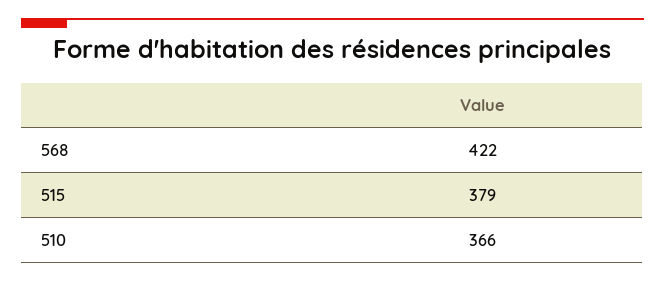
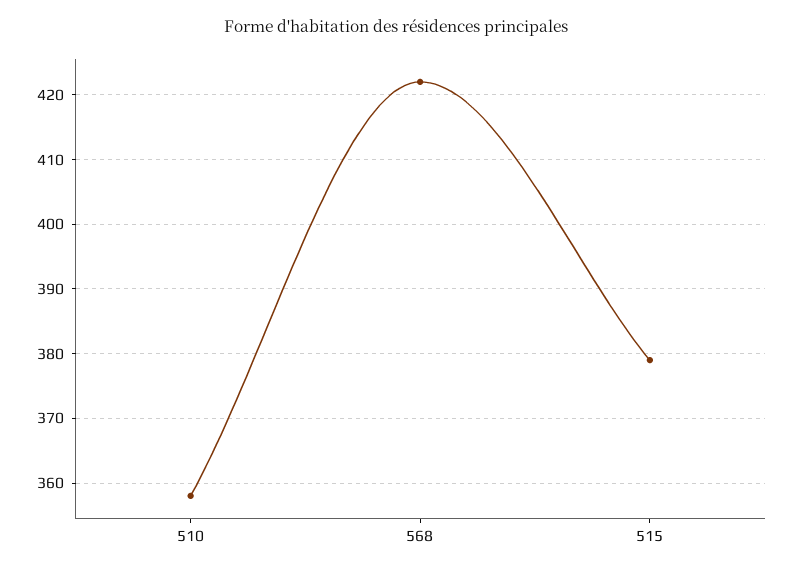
510: 366 -> 358

